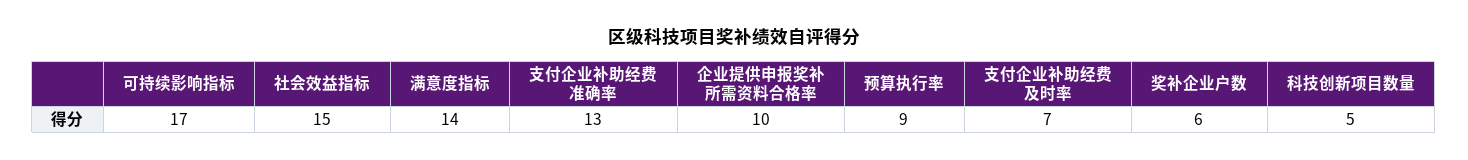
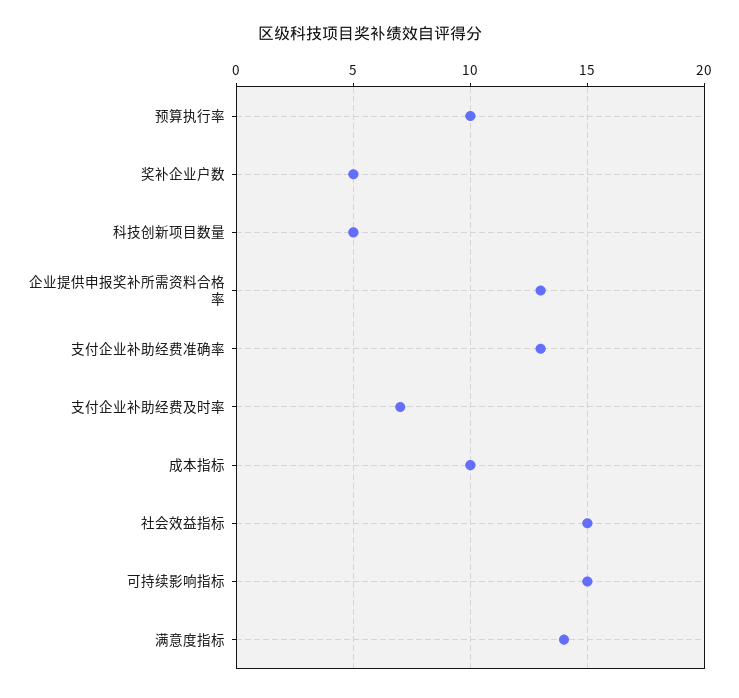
可持续影响指标: 17 -> 15
企业提供申报奖补所需资料合格率: 10 -> 13
预算执行率: 9 -> 10
奖补企业户数: 6 -> 5
成本指标: none -> 10

